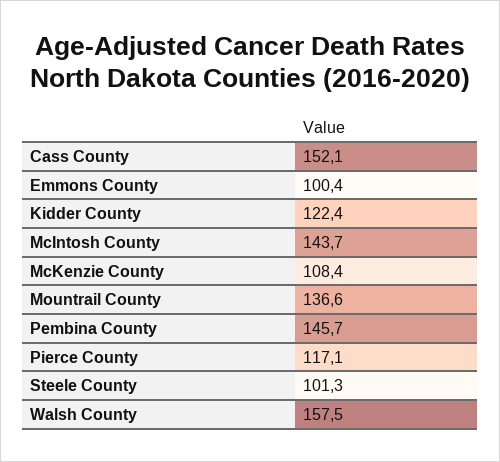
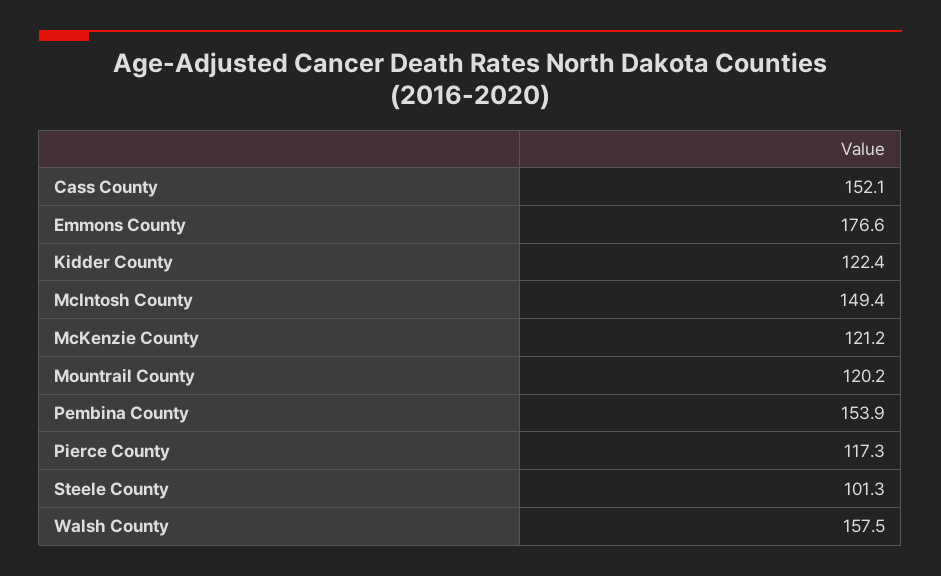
Emmons County: 100.4 -> 176.6
McIntosh County: 143.7 -> 149.4
McKenzie County: 108.4 -> 121.2
Mountrail County: 136.6 -> 120.2
Pembina County: 145.7 -> 153.9
Pierce County: 117.1 -> 117.3

